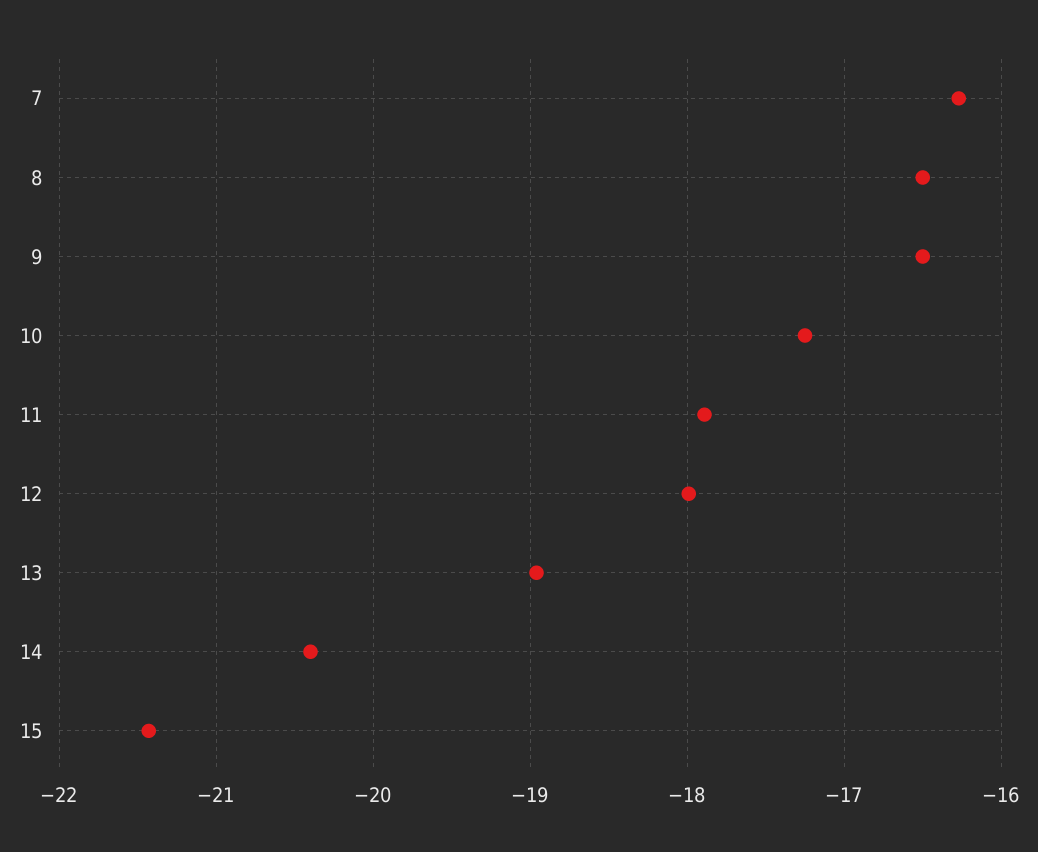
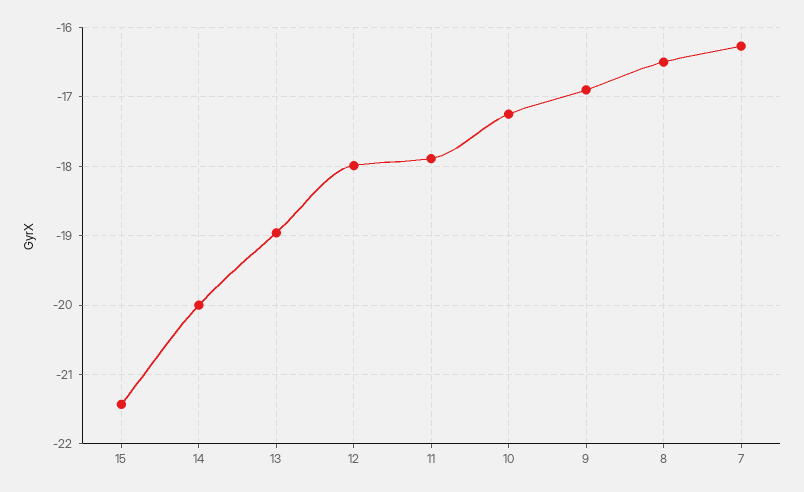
9: -16.5 -> -16.9
14: -20.4 -> -20

